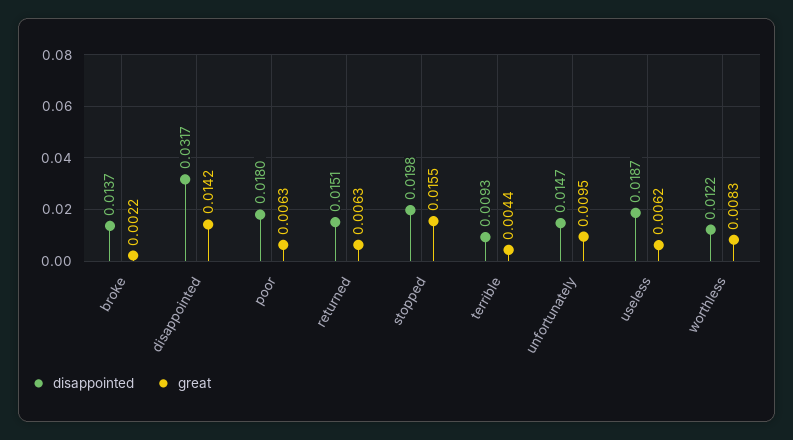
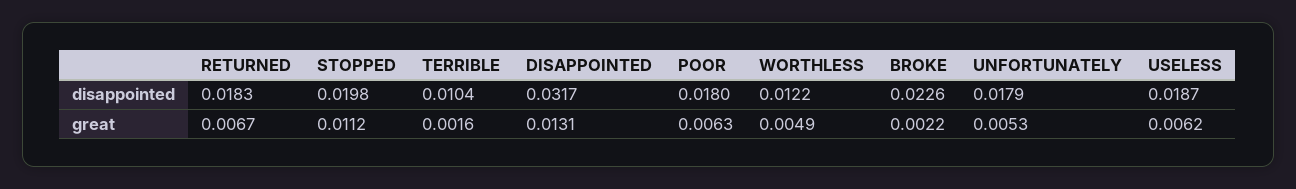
disappointed, broke: 0.0137 -> 0.0226
great, disappointed: 0.0142 -> 0.0131
disappointed, returned: 0.0151 -> 0.0183
great, returned: 0.0063 -> 0.0067
great, stopped: 0.0155 -> 0.0112
disappointed, terrible: 0.0093 -> 0.0104
great, terrible: 0.0044 -> 0.0016
disappointed, unfortunately: 0.0147 -> 0.0179
great, unfortunately: 0.0095 -> 0.0053
great, worthless: 0.0083 -> 0.0049

